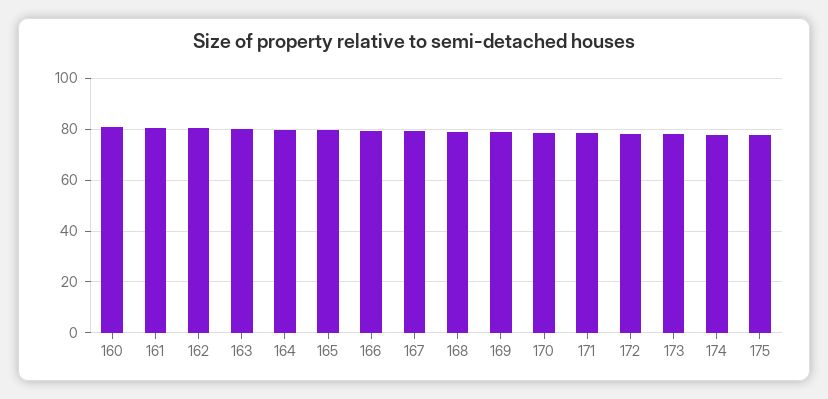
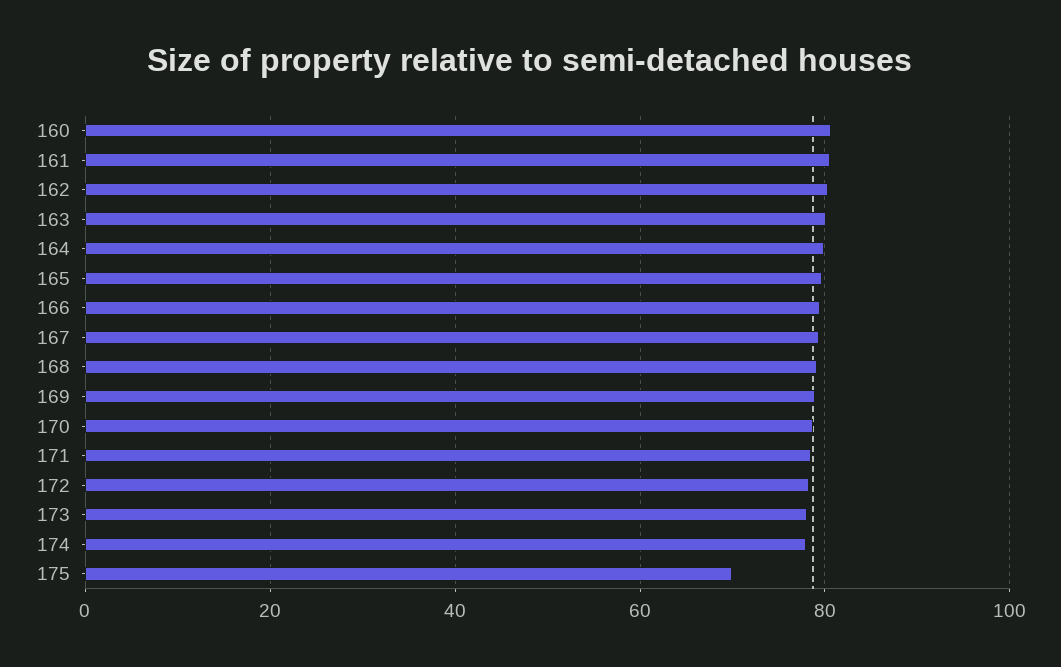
175: 77.5 -> 70

